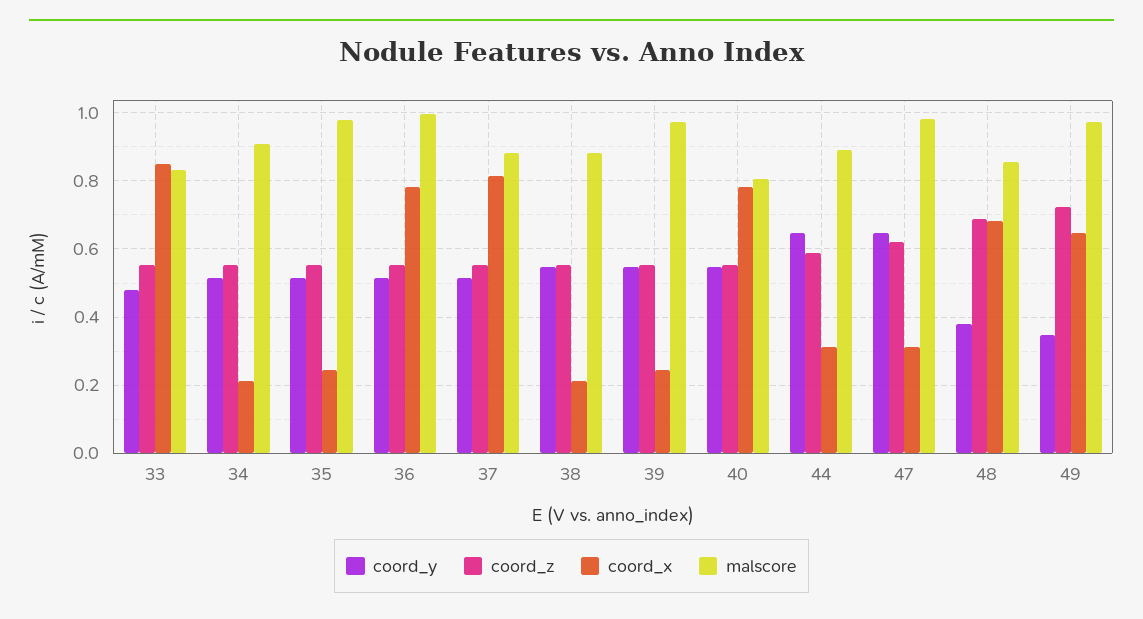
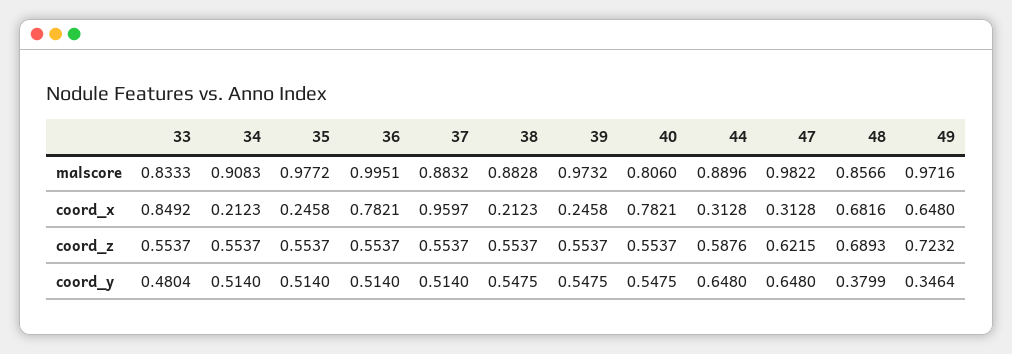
coord_x, 37: 0.82 -> 0.9597

